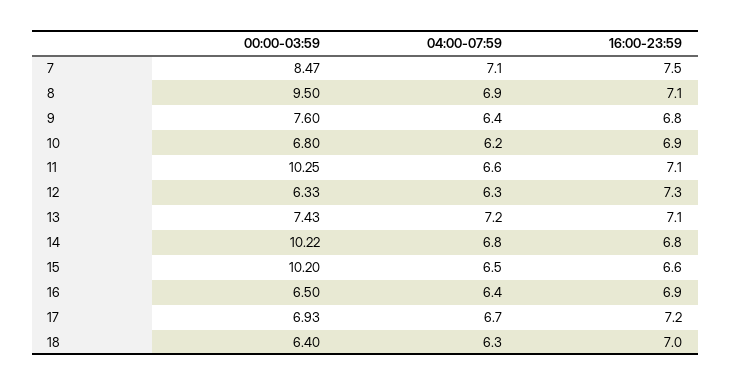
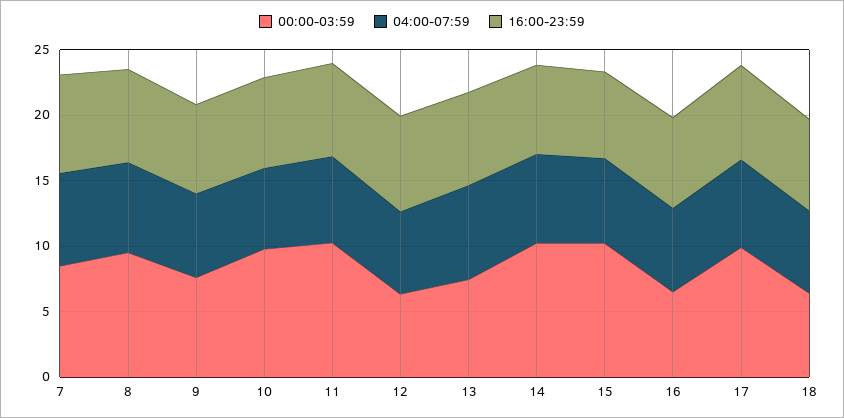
00:00-03:59, 10: 6.8 -> 10
00:00-03:59, 17: 6.93 -> 10

